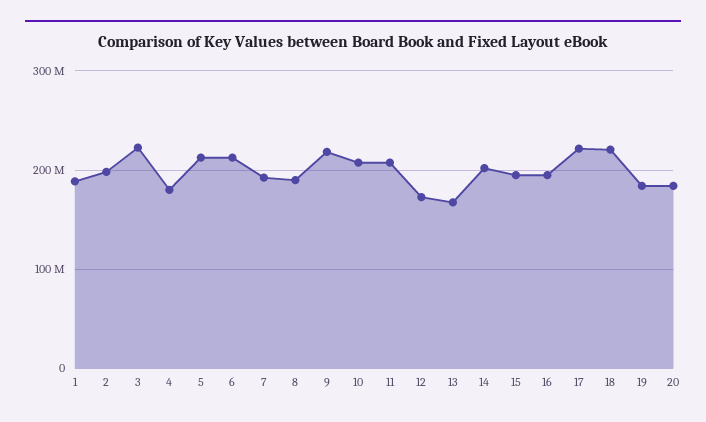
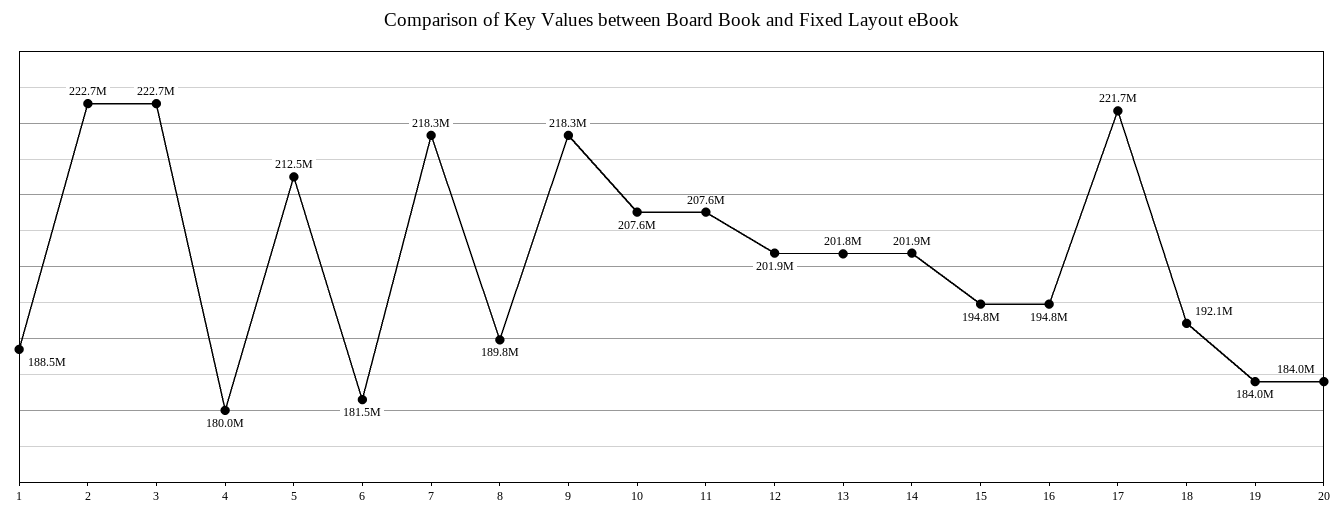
2: 200000000 -> 222700000
6: 210000000 -> 181500000
7: 190000000 -> 218300000
12: 170000000 -> 201900000
13: 170000000 -> 201800000
18: 220000000 -> 192100000

